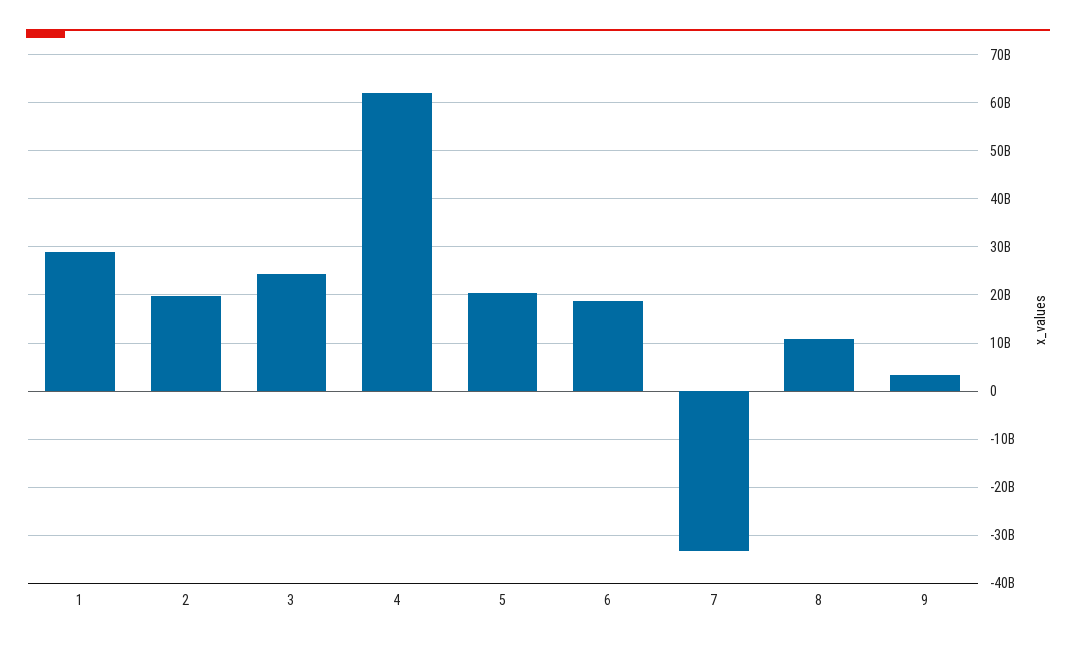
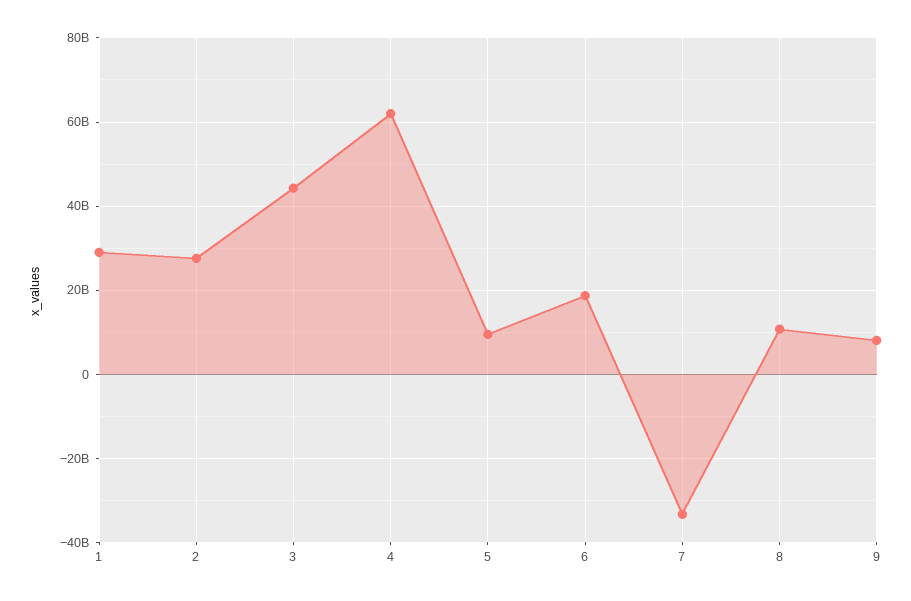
2: 20000000000 -> 28000000000
3: 24000000000 -> 44000000000
5: 20000000000 -> 10000000000
9: 4000000000 -> 8000000000

